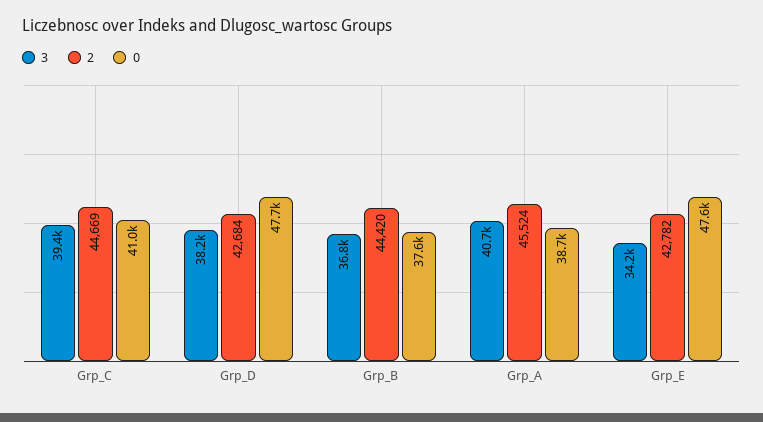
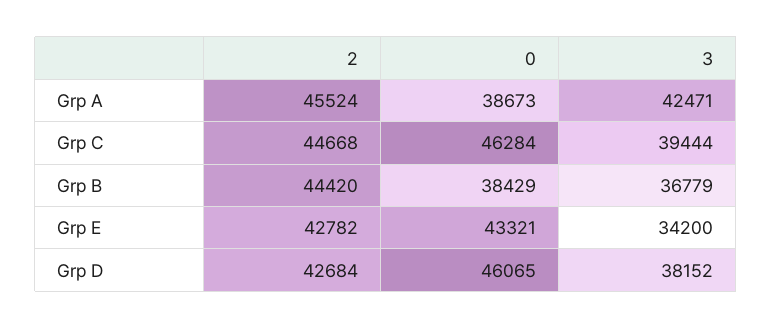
2, Grp_C: 44669 -> 44668
0, Grp_C: 41000 -> 46284
0, Grp_D: 47700 -> 46065
0, Grp_B: 37600 -> 38429
3, Grp_A: 40700 -> 42471
0, Grp_E: 47600 -> 43321

